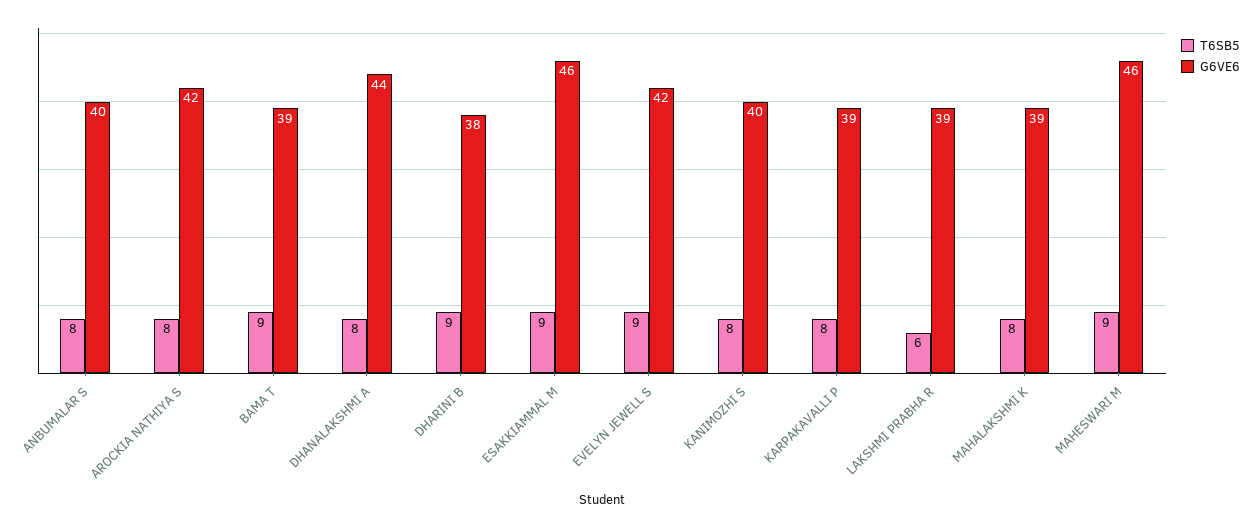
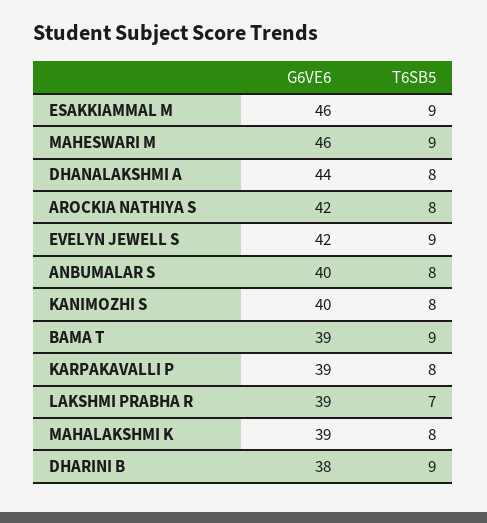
T6SB5, LAKSHMI PRABHA R: 6 -> 7

